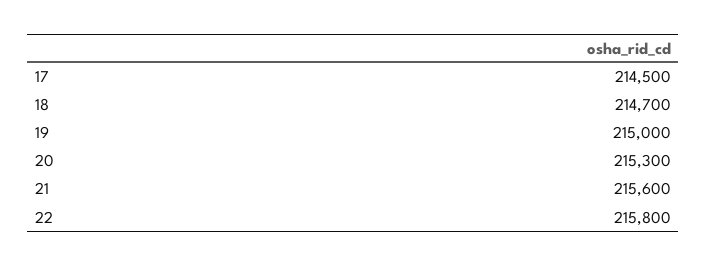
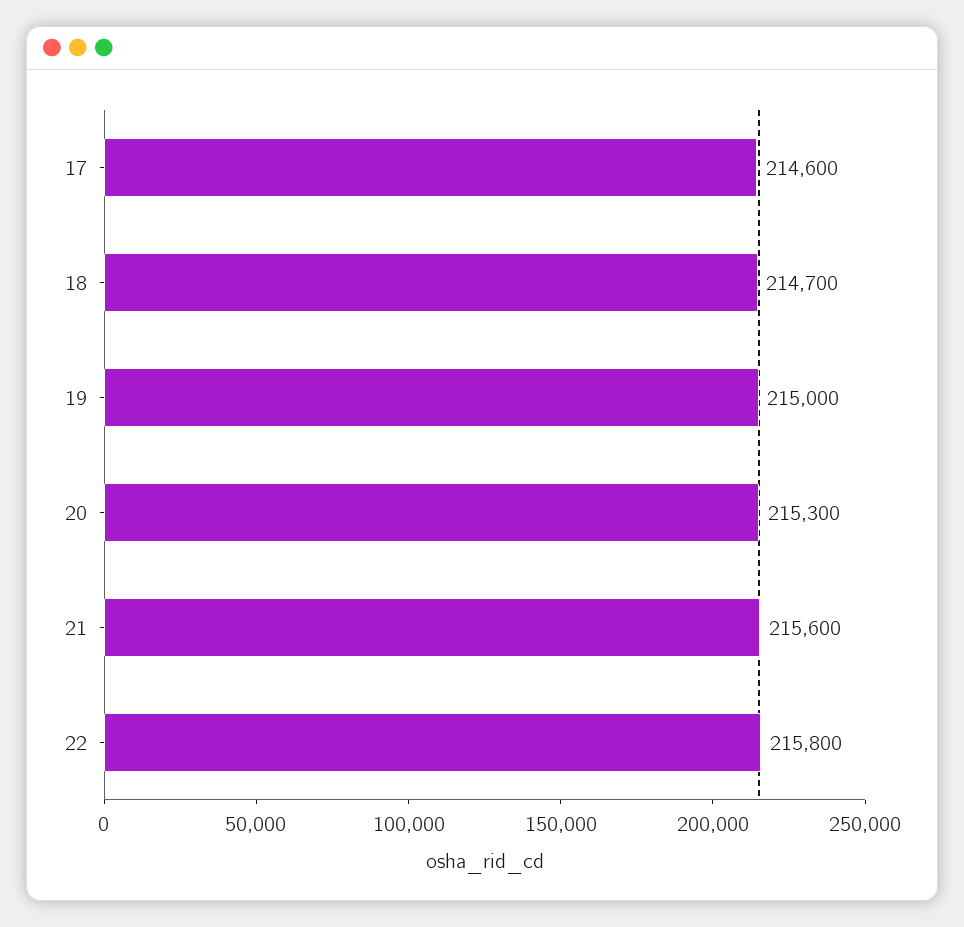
17: 214500 -> 214600

